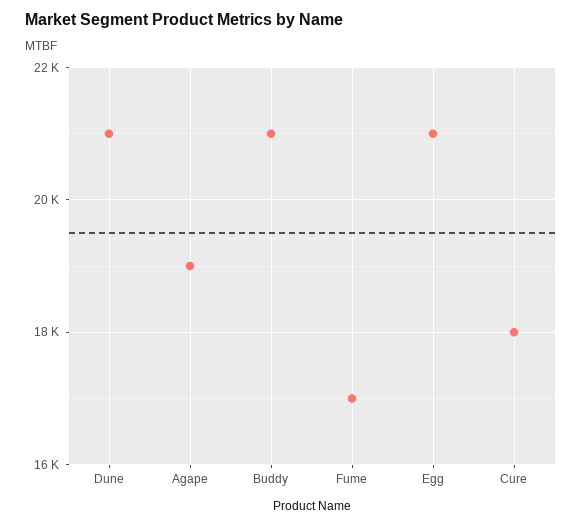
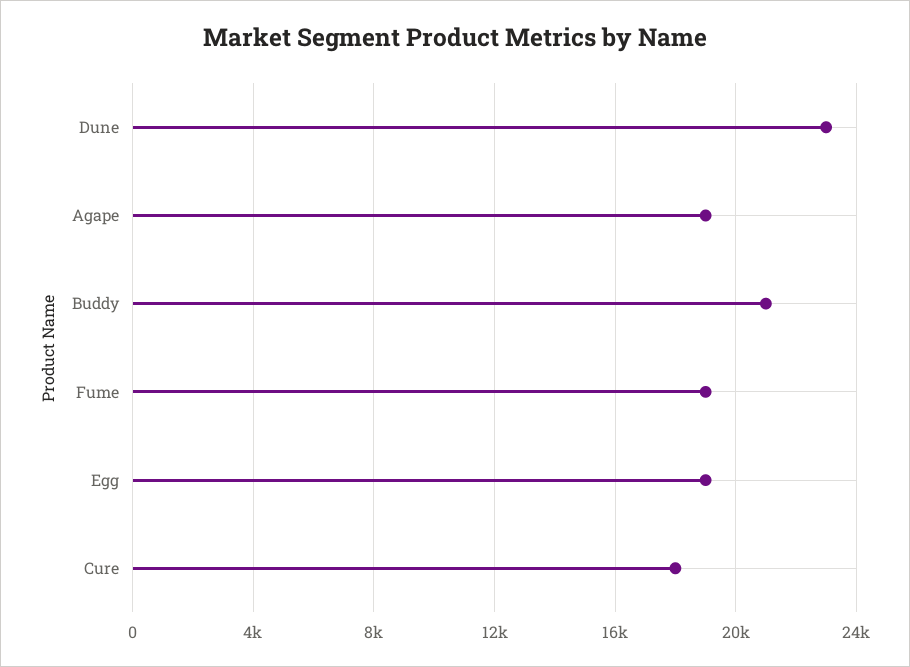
Dune: 21000 -> 23000
Fume: 17000 -> 19000
Egg: 21000 -> 19000

